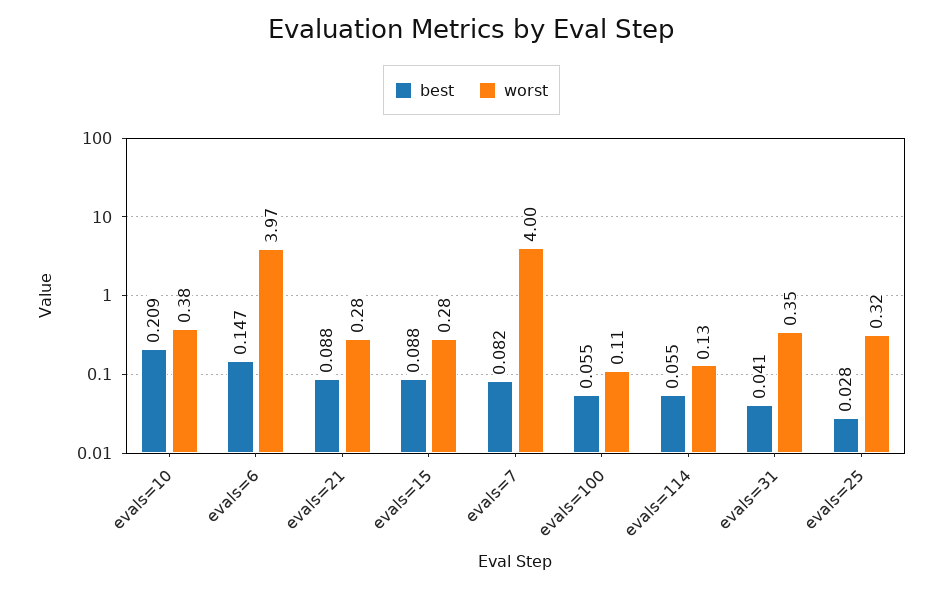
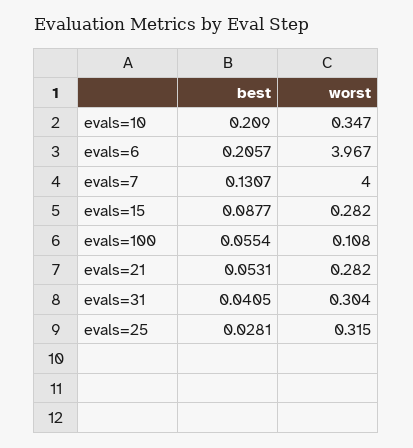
worst, evals=10: 0.38 -> 0.347
best, evals=6: 0.147 -> 0.2057
best, evals=21: 0.088 -> 0.0531
best, evals=7: 0.082 -> 0.1307
best, evals=114: 0.055 -> none
worst, evals=114: 0.13 -> none
worst, evals=31: 0.35 -> 0.304

